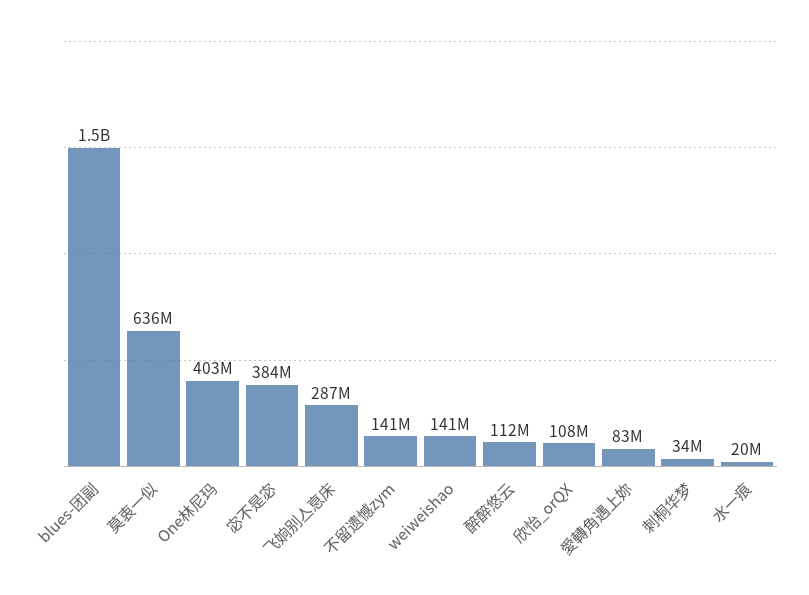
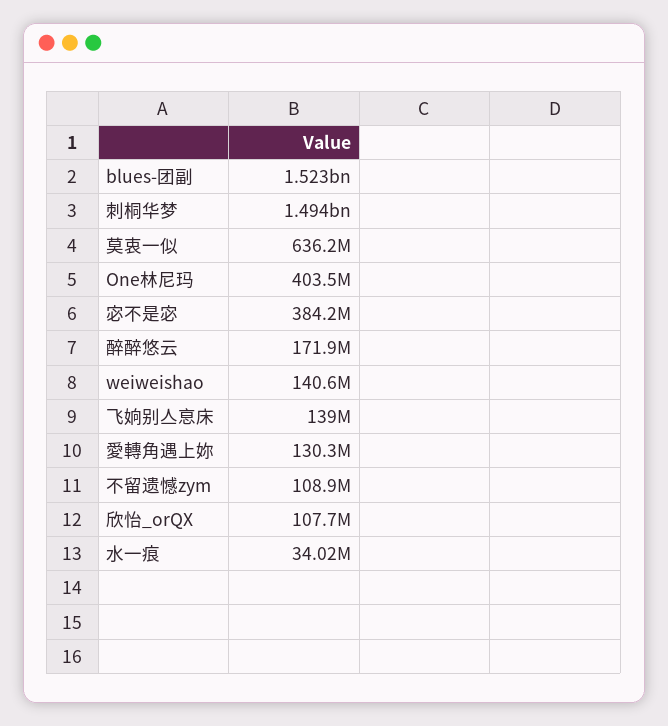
飞姠别亼恴床: 287000000 -> 139000000
不留遗憾zym: 141000000 -> 108900000
醉醉悠云: 112000000 -> 171900000
愛轉角遇上妳: 83000000 -> 130300000
刺桐华梦: 34000000 -> 1494000000
水一痕: 20000000 -> 34020000

